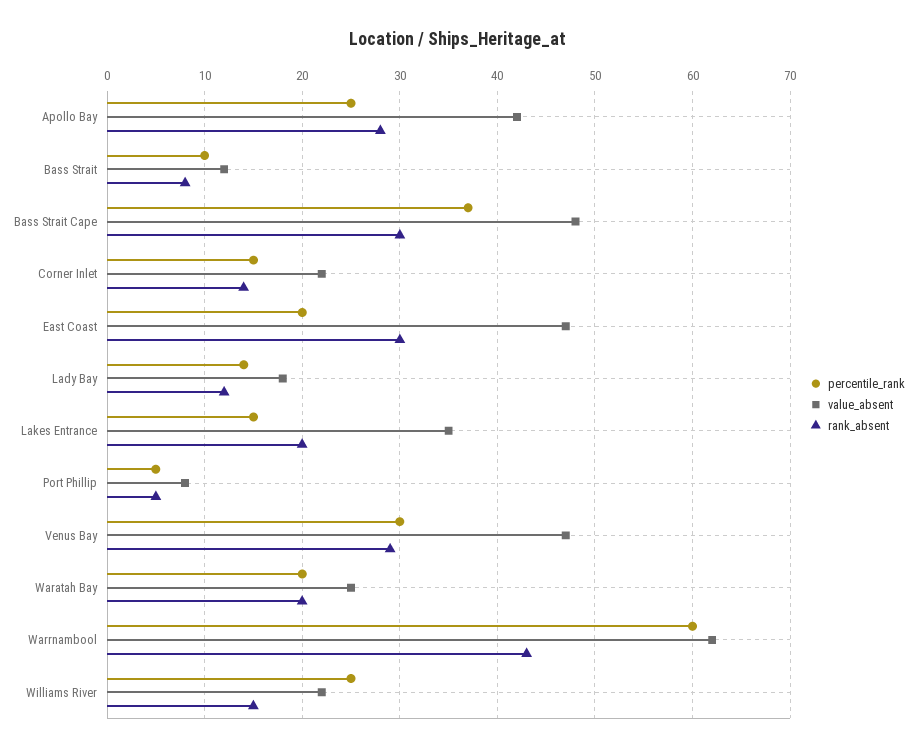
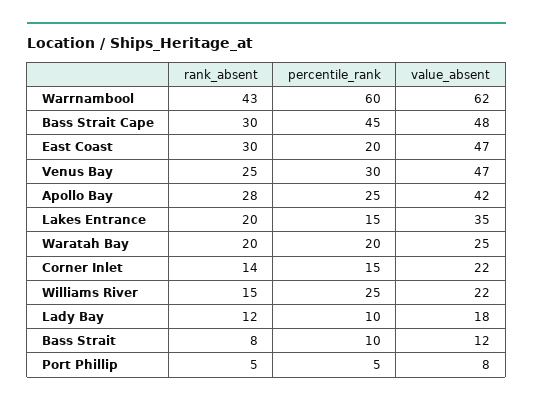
percentile_rank, Bass Strait Cape: 37 -> 45
percentile_rank, Lady Bay: 14 -> 10
rank_absent, Venus Bay: 29 -> 25

